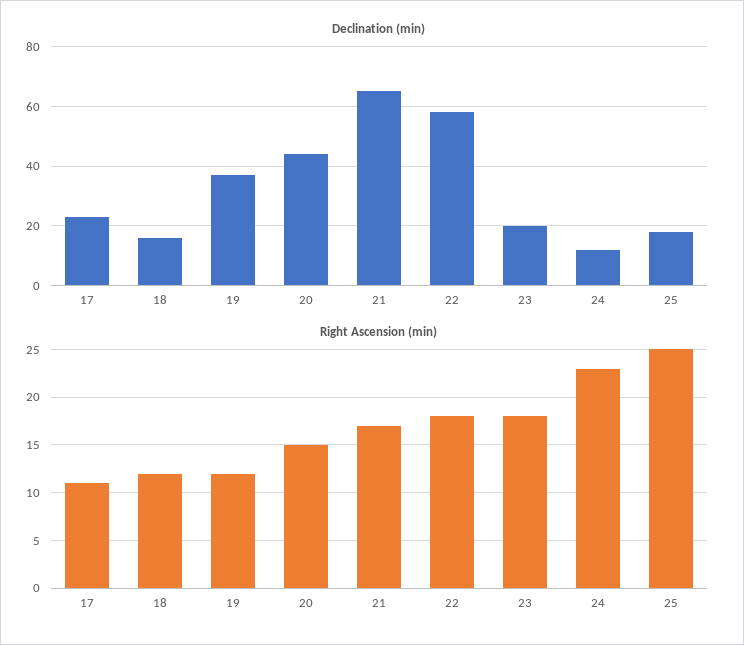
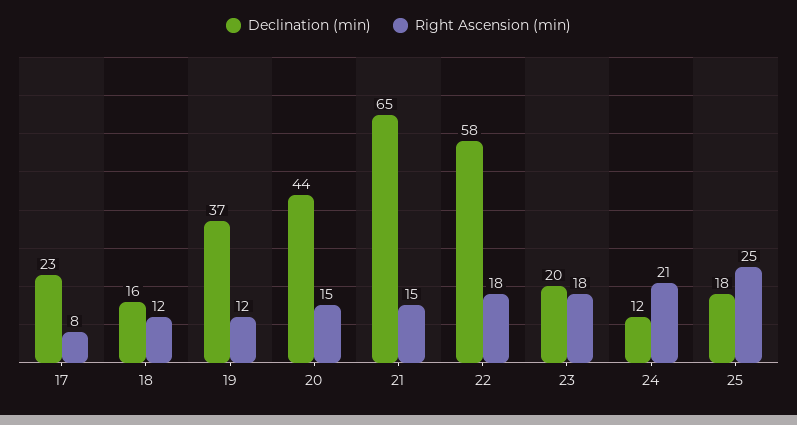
Right Ascension (min), 17: 11 -> 8
Right Ascension (min), 21: 17 -> 15
Right Ascension (min), 24: 23 -> 21

